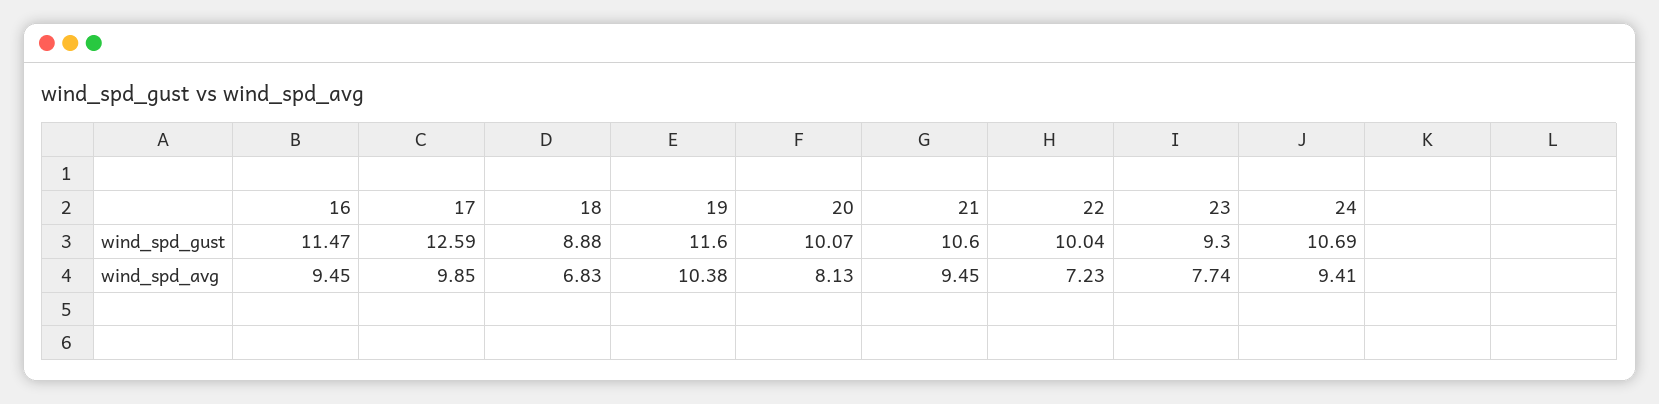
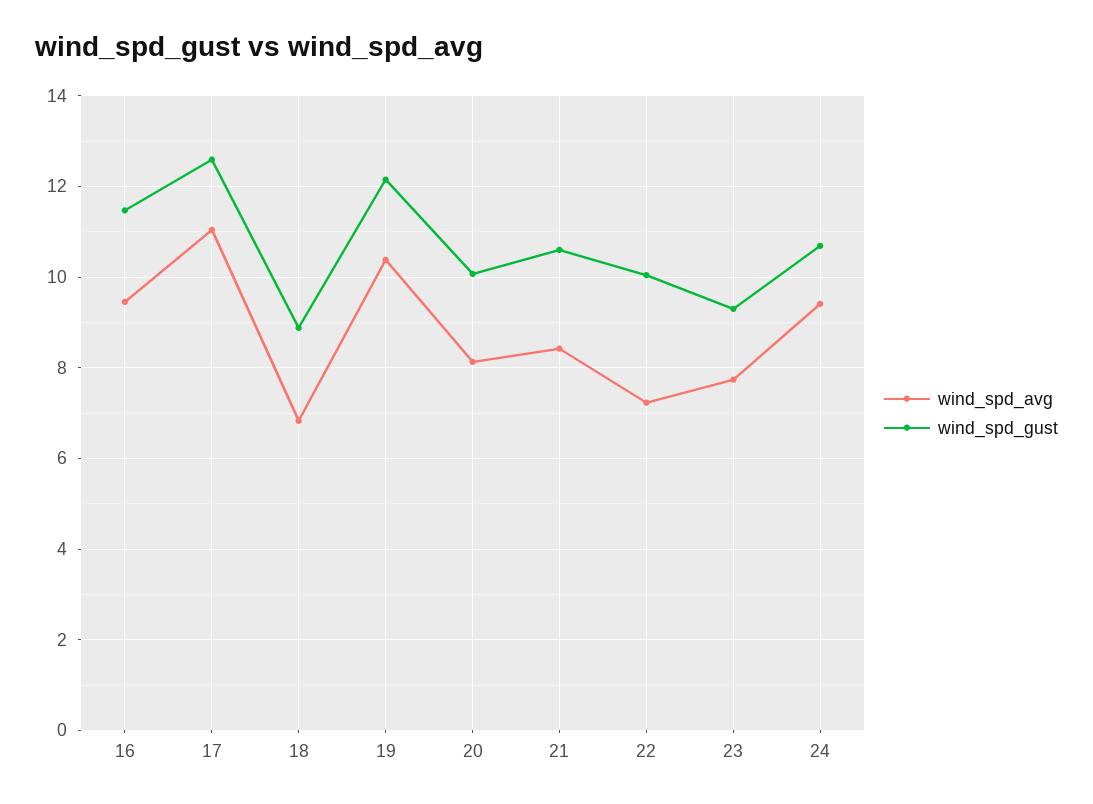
wind_spd_gust, 19: 11.6 -> 12.2
wind_spd_avg, 17: 9.85 -> 11
wind_spd_avg, 21: 9.45 -> 8.4

